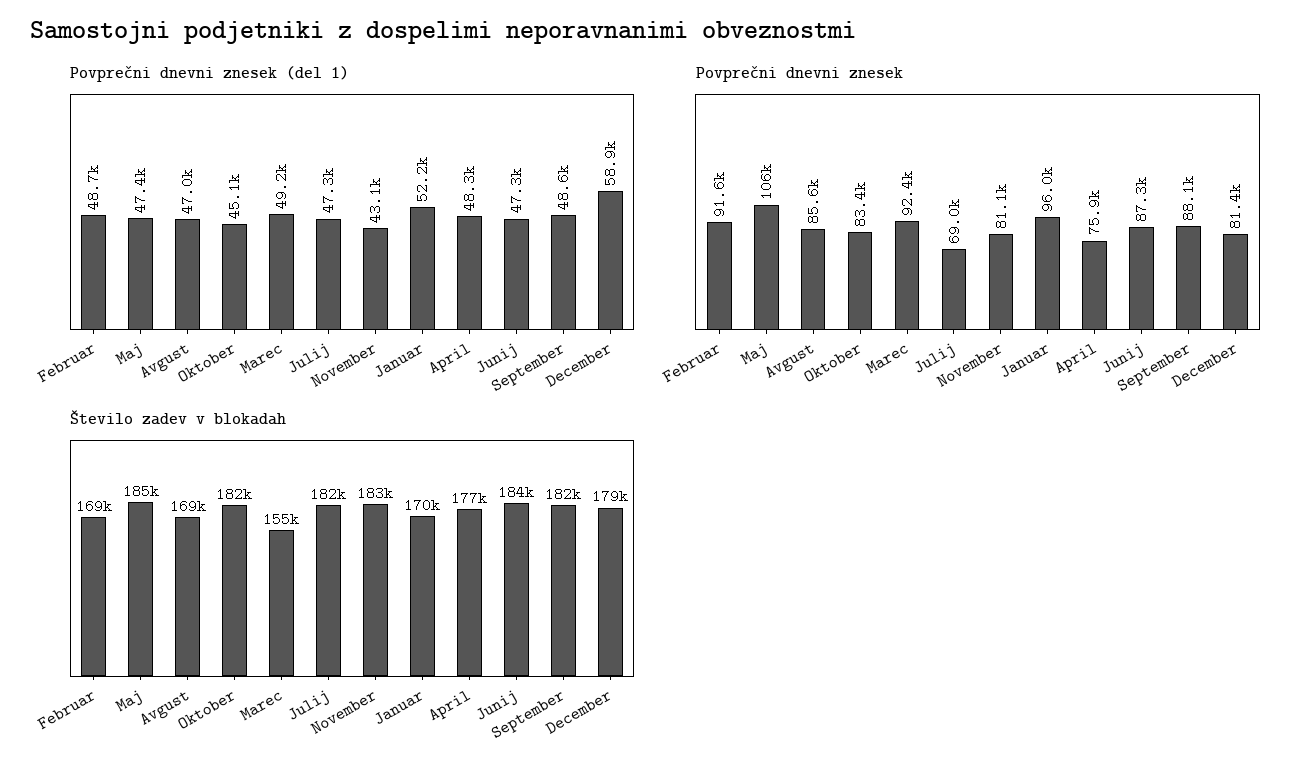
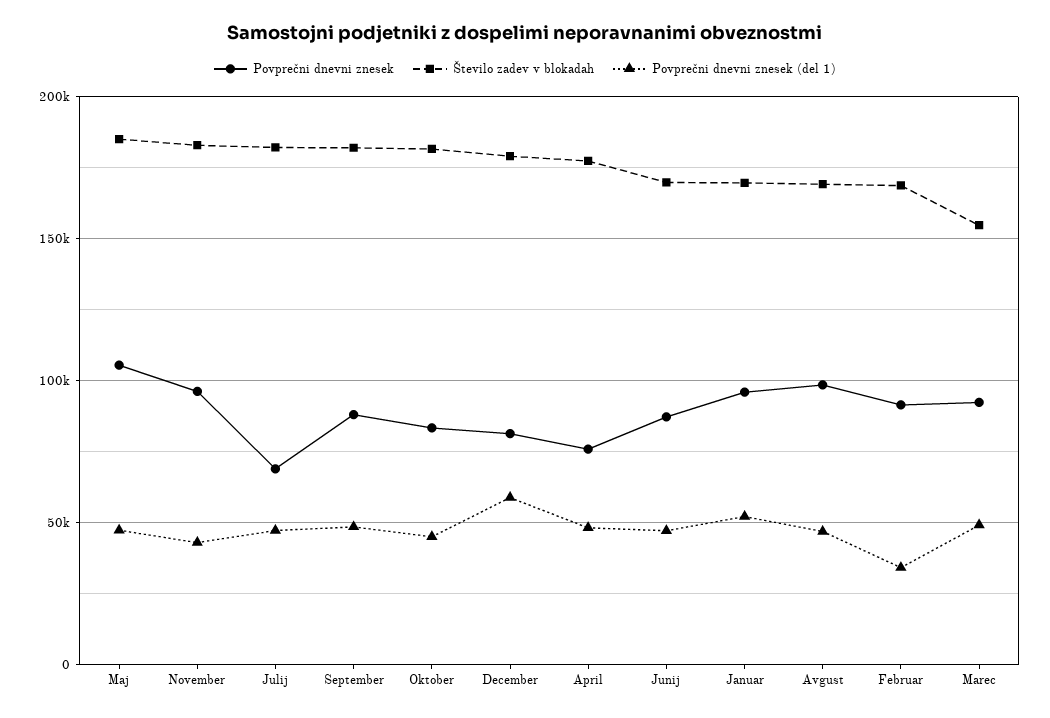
Povprečni dnevni znesek (del 1), Februar: 48700 -> 35000
Povprečni dnevni znesek, Avgust: 85600 -> 100000
Povprečni dnevni znesek, November: 81100 -> 95000
Število zadev v blokadah, Junij: 184000 -> 170000

